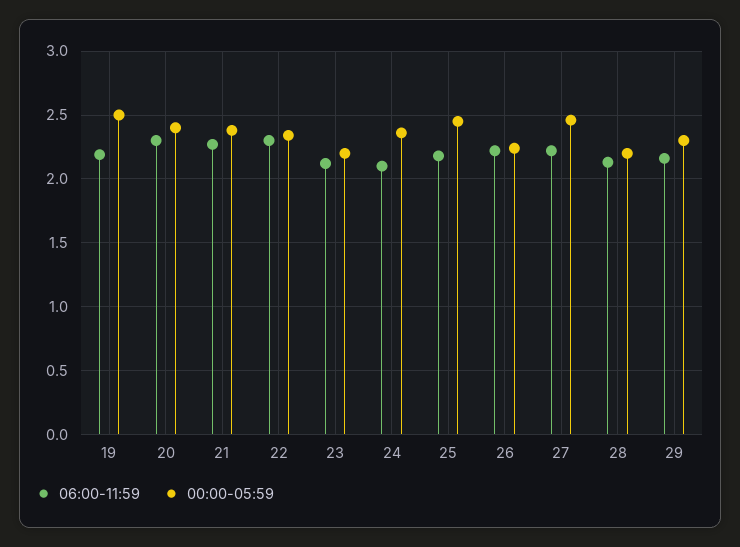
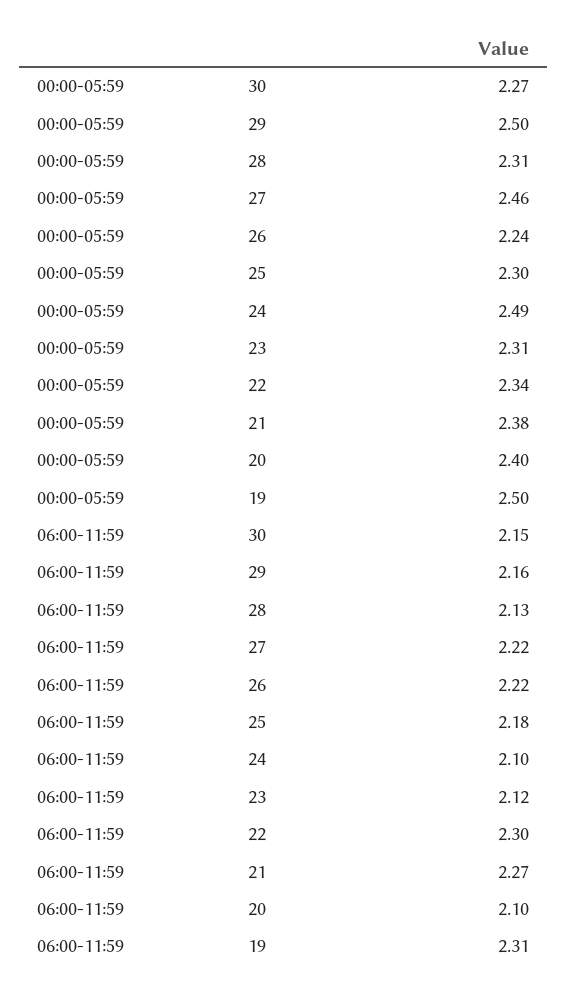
06:00-11:59, 19: 2.2 -> 2.31
06:00-11:59, 20: 2.3 -> 2.1
00:00-05:59, 23: 2.2 -> 2.31
00:00-05:59, 24: 2.35 -> 2.49
00:00-05:59, 25: 2.45 -> 2.3
00:00-05:59, 28: 2.2 -> 2.31
00:00-05:59, 29: 2.3 -> 2.5
00:00-05:59, 30: none -> 2.27
06:00-11:59, 30: none -> 2.15

